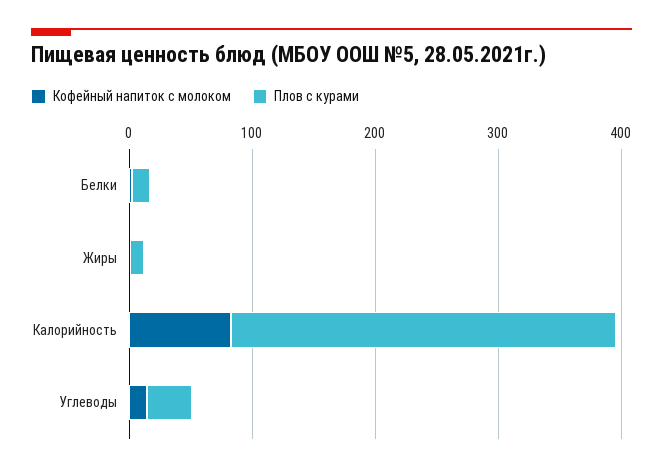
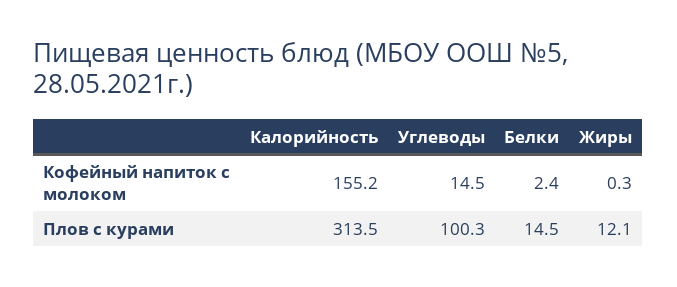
Кофейный напиток с молоком, Калорийность: 80 -> 155.2
Плов с курами, Углеводы: 40 -> 100.3

